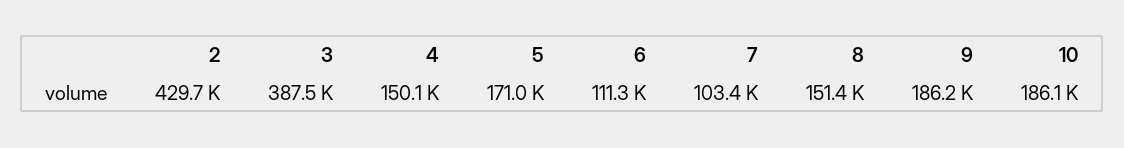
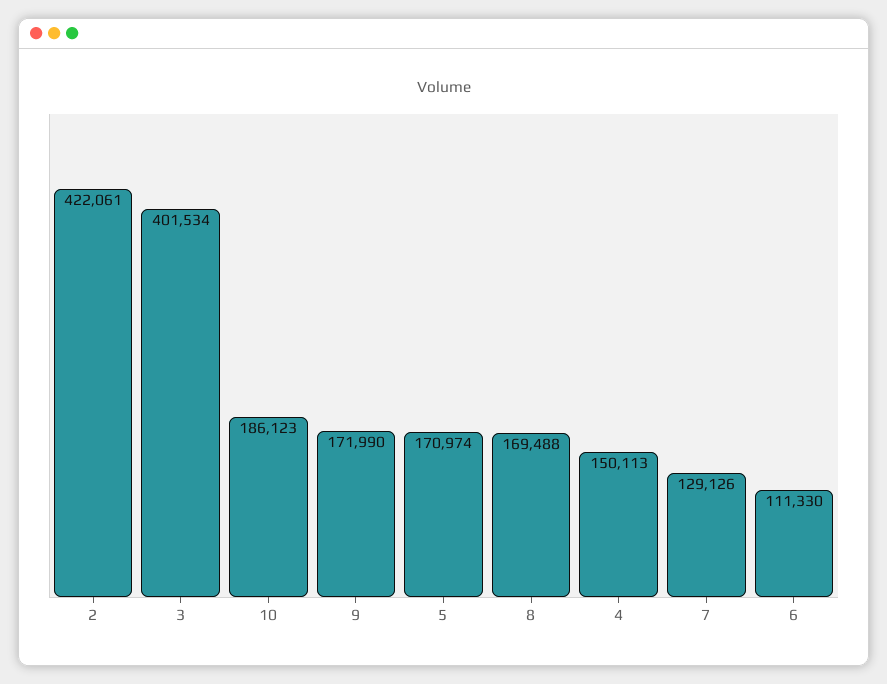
2: 429700 -> 422061
3: 387500 -> 401534
7: 103400 -> 129126
8: 151400 -> 169488
9: 186200 -> 171990

